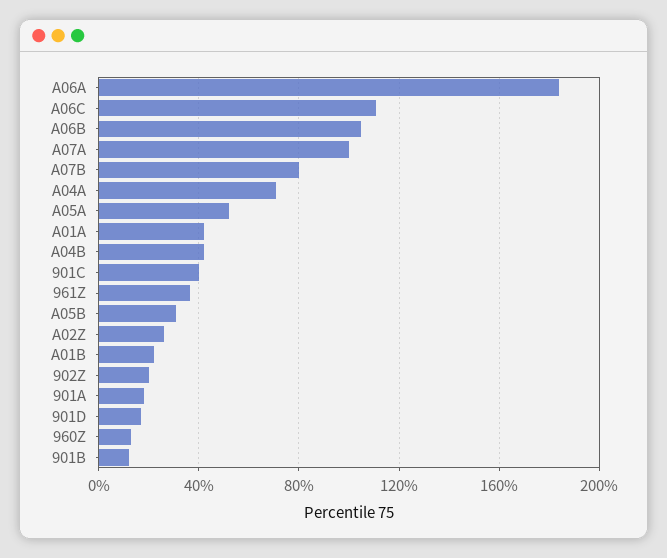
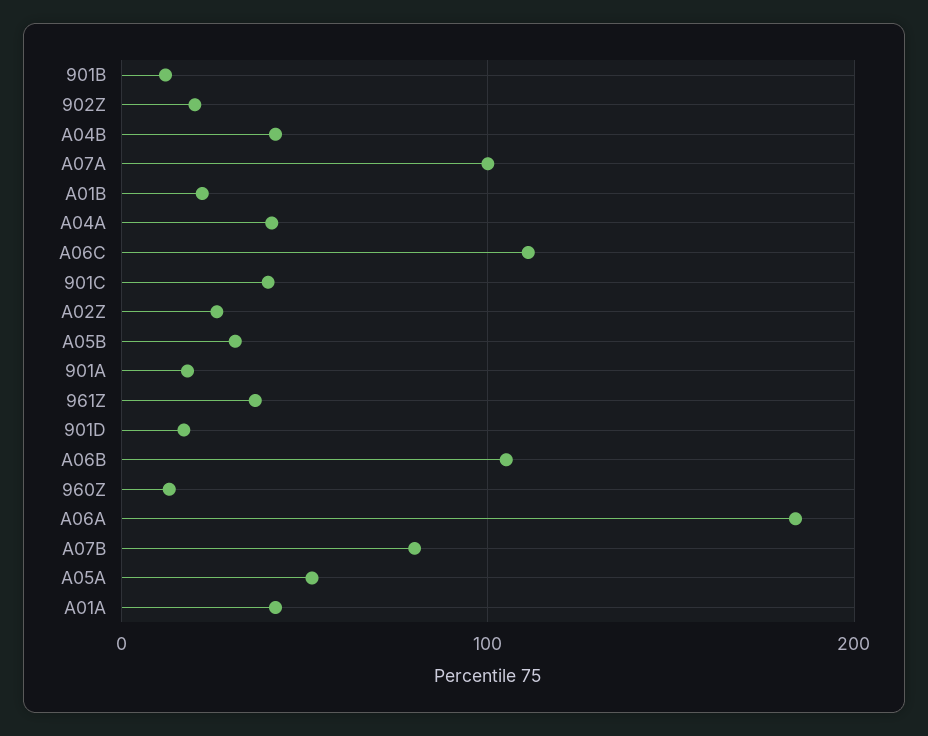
A04A: 70 -> 40

